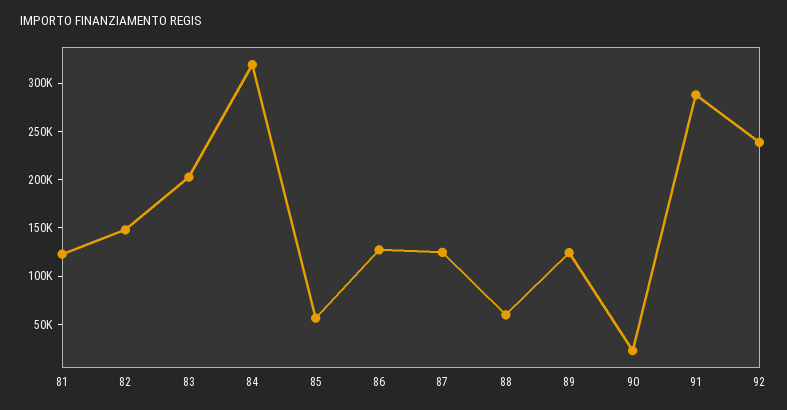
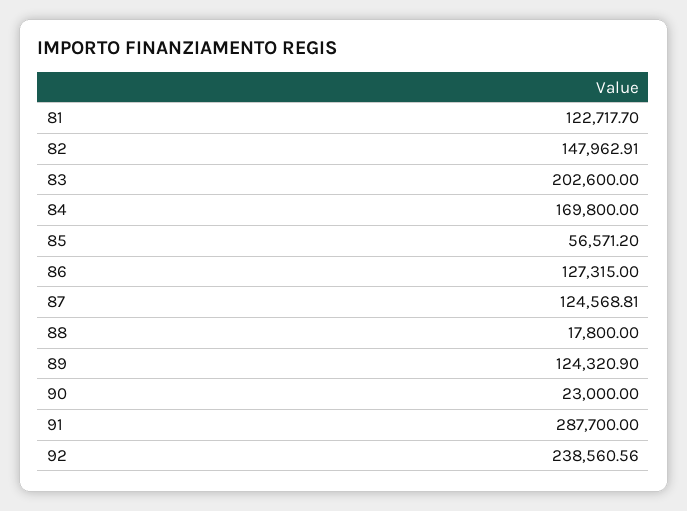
84: 320000 -> 169800
88: 60000 -> 17800

